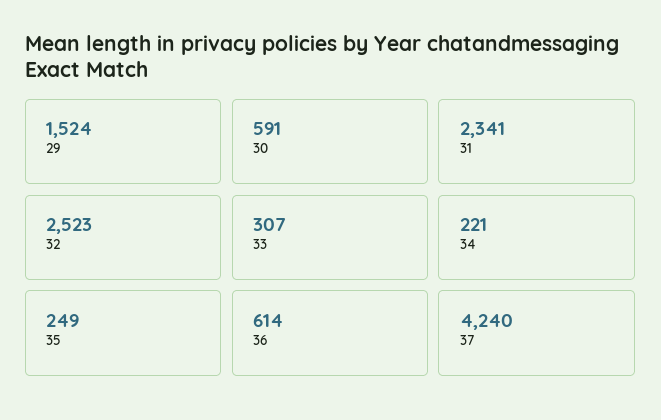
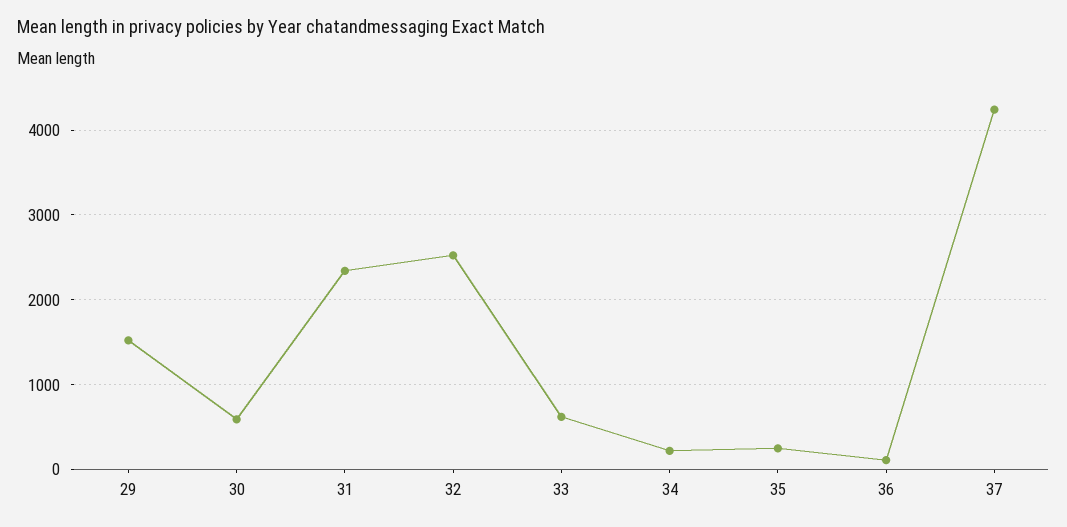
33: 307 -> 600
36: 614 -> 100

